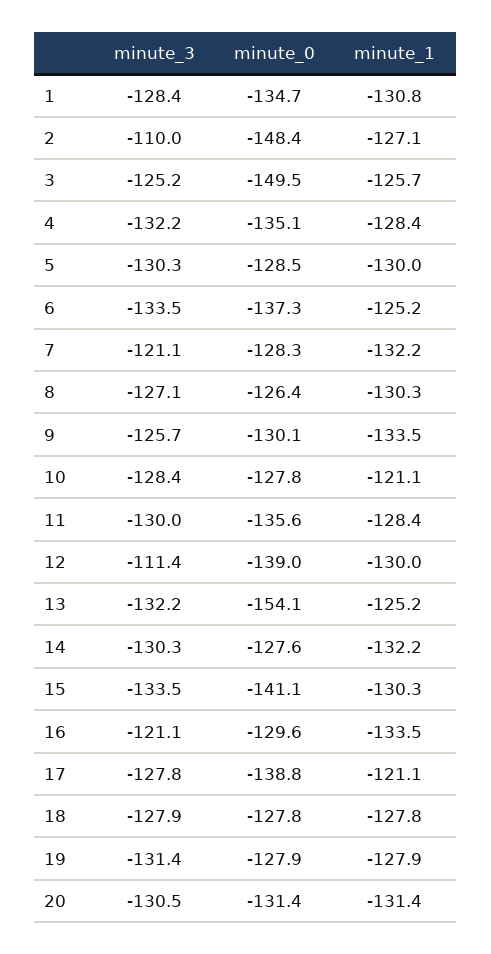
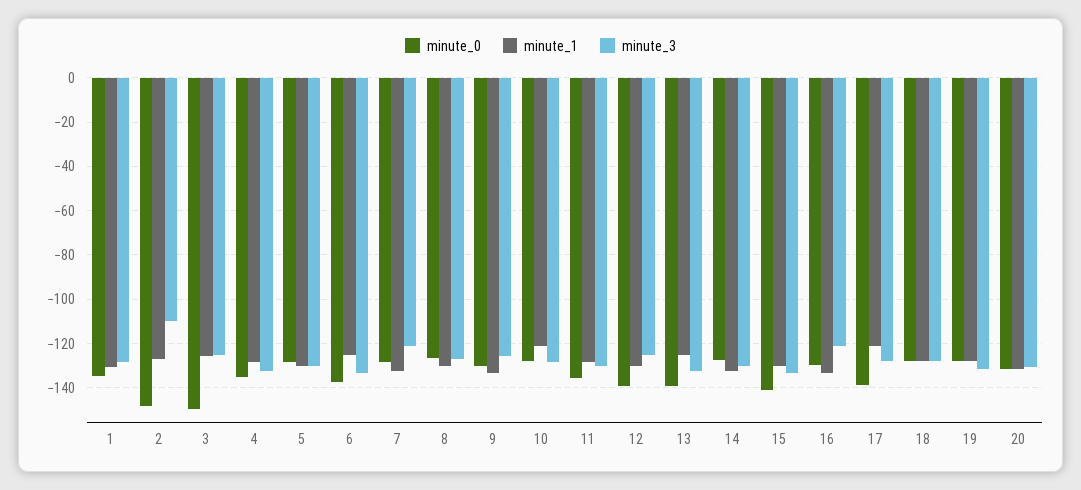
minute_3, 12: -111.4 -> -125
minute_0, 13: -154.1 -> -140

